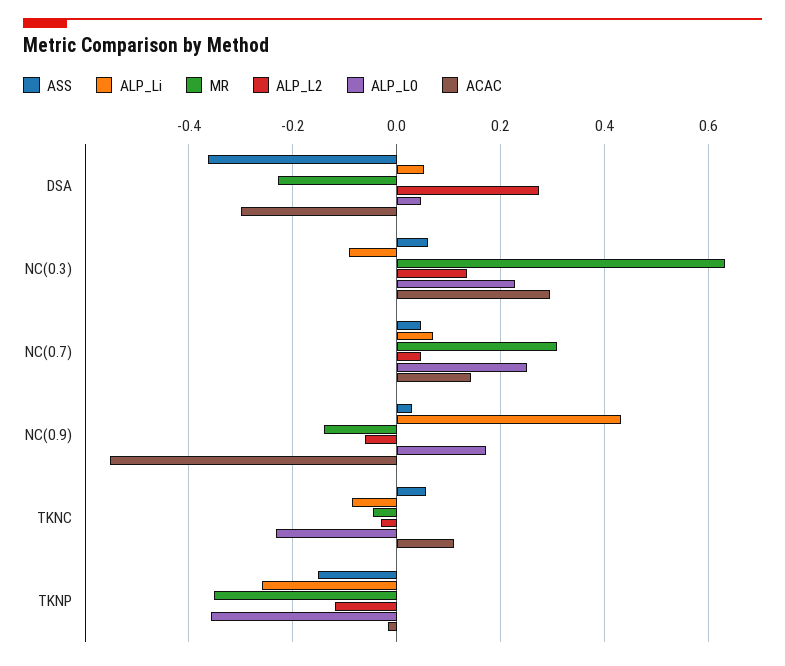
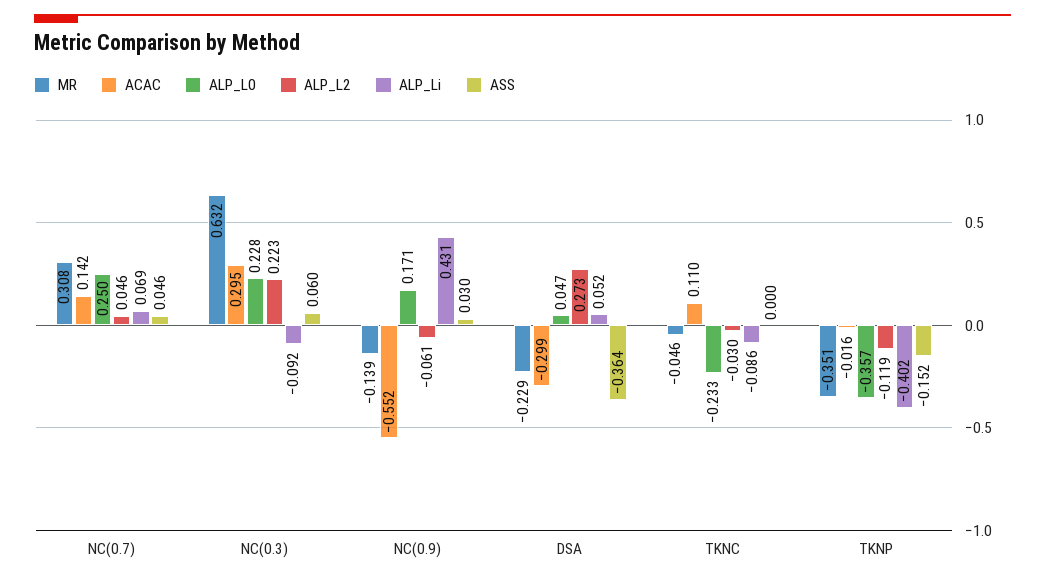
ALP_L2, NC(0.3): 0.14 -> 0.223
ASS, TKNC: 0.06 -> 0
ALP_Li, TKNP: -0.26 -> -0.402

